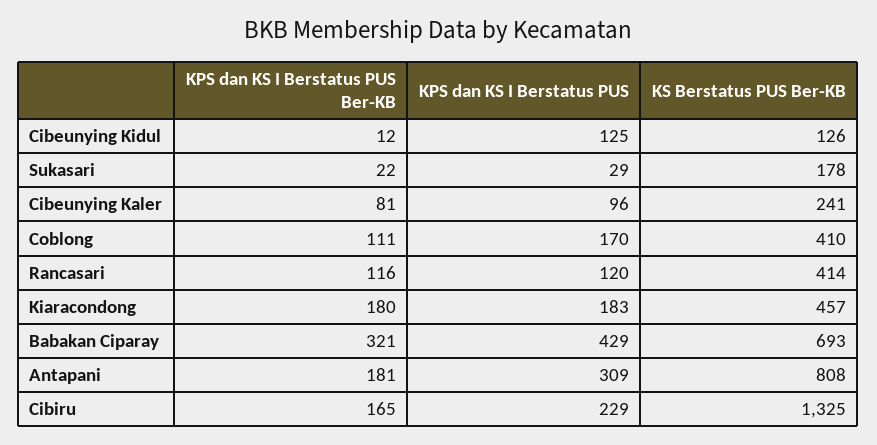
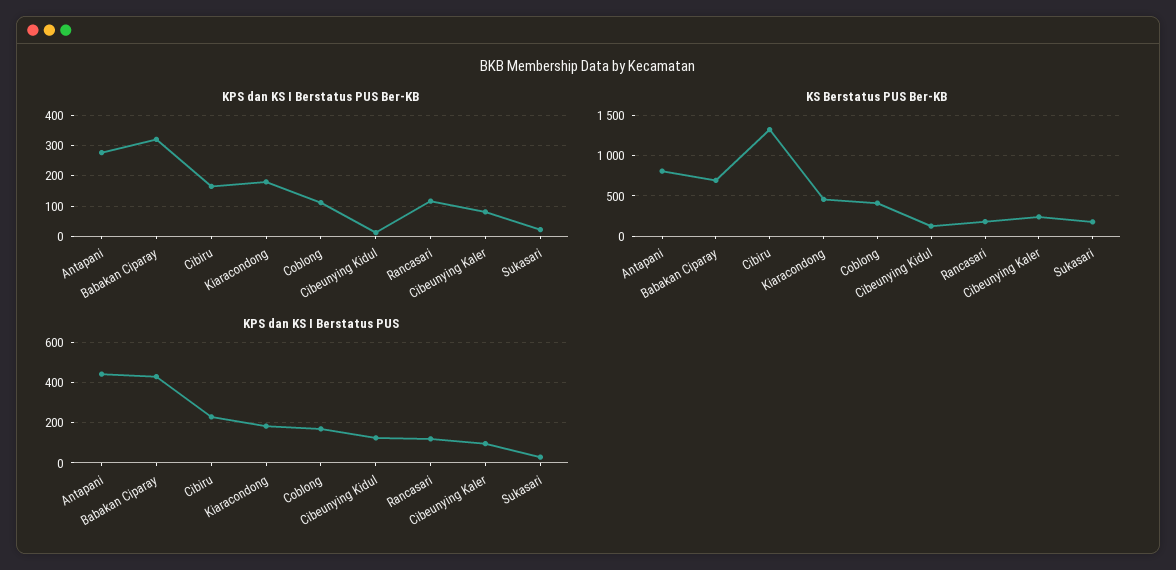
KS Berstatus PUS Ber-KB, Rancasari: 414 -> 200
KPS dan KS I Berstatus PUS Ber-KB, Antapani: 181 -> 280
KPS dan KS I Berstatus PUS, Antapani: 309 -> 450

